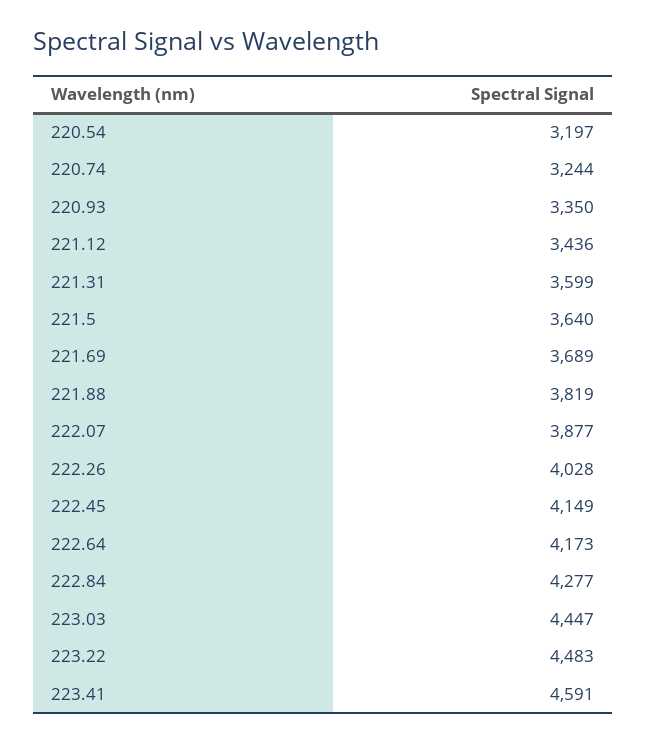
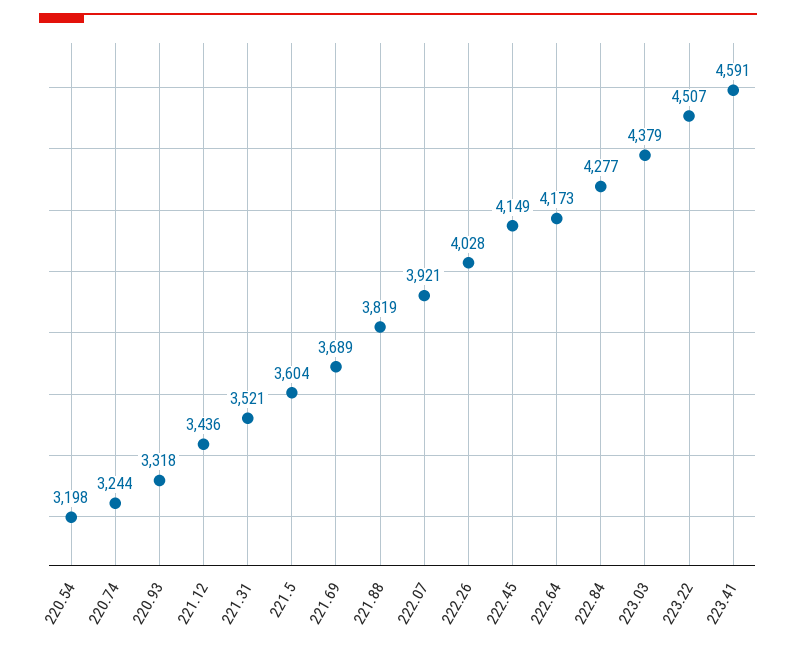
220.54: 3197 -> 3198
220.93: 3350 -> 3318
221.31: 3599 -> 3521
221.5: 3640 -> 3604
222.07: 3877 -> 3921
223.03: 4447 -> 4379
223.22: 4483 -> 4507

